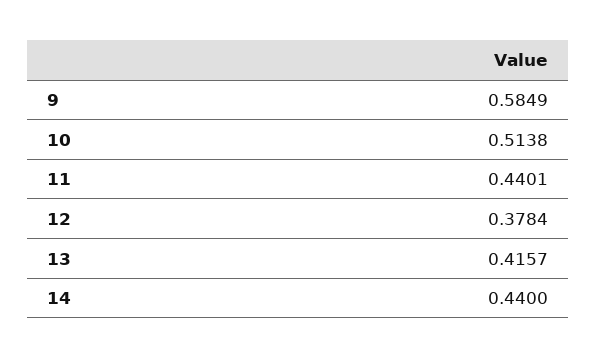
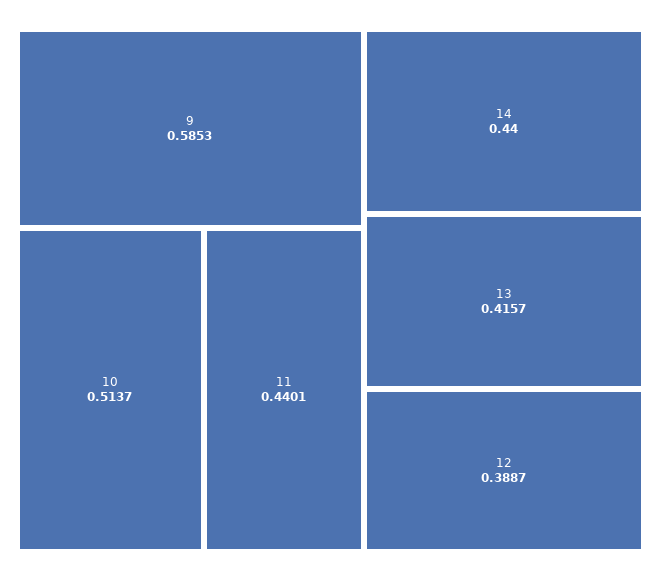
9: 0.5849 -> 0.5853
10: 0.5138 -> 0.5137
12: 0.3784 -> 0.3887

